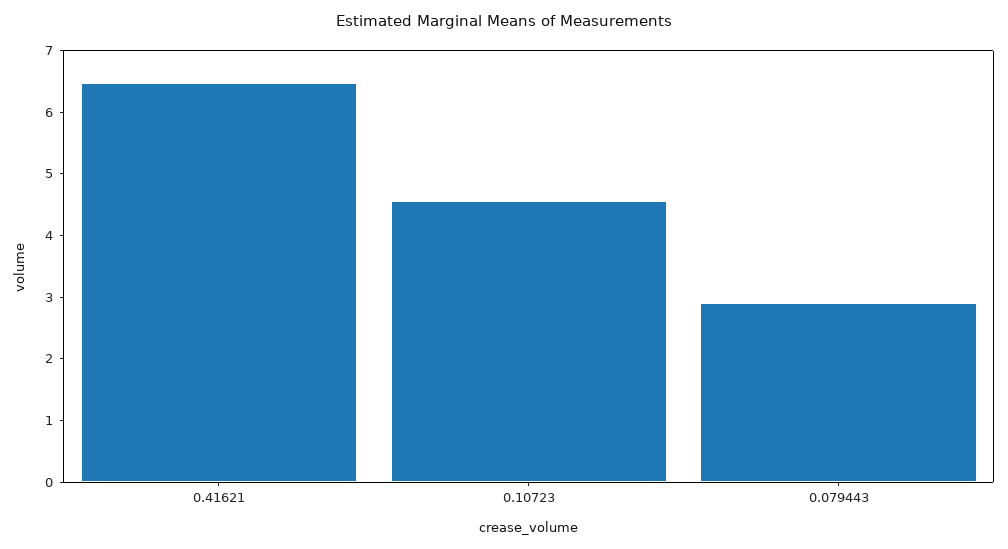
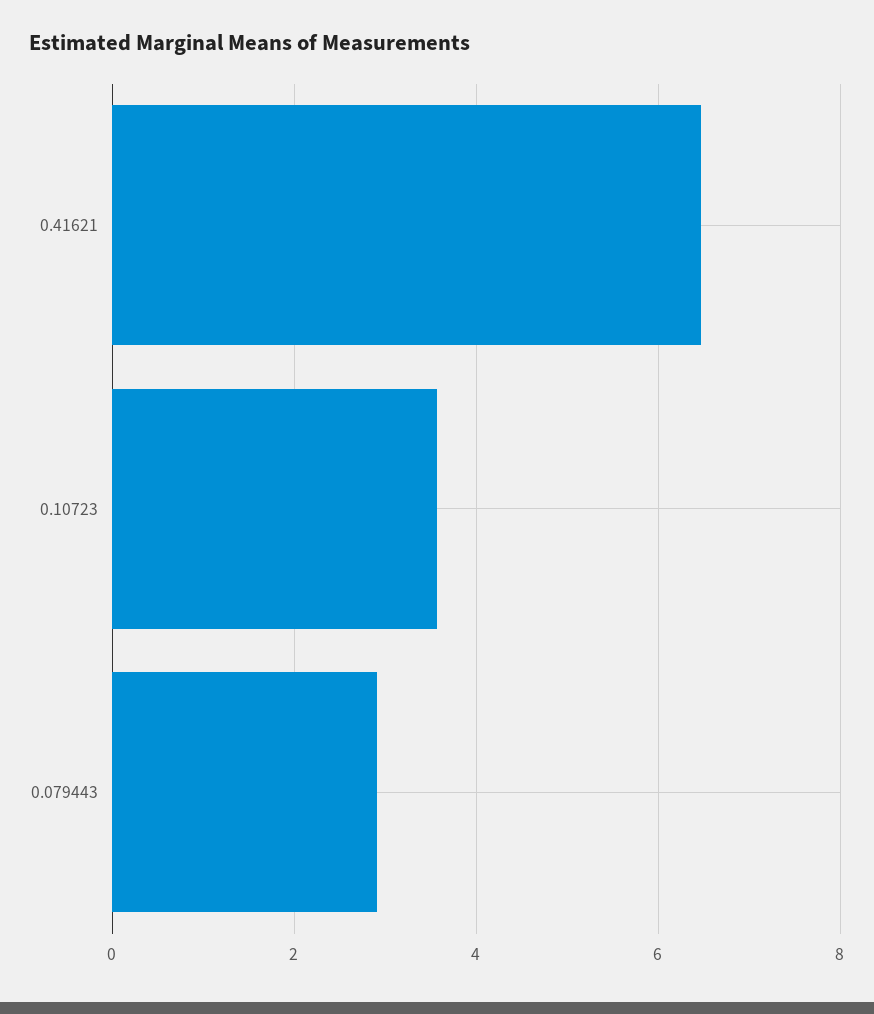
0.10723: 4.6 -> 3.6

